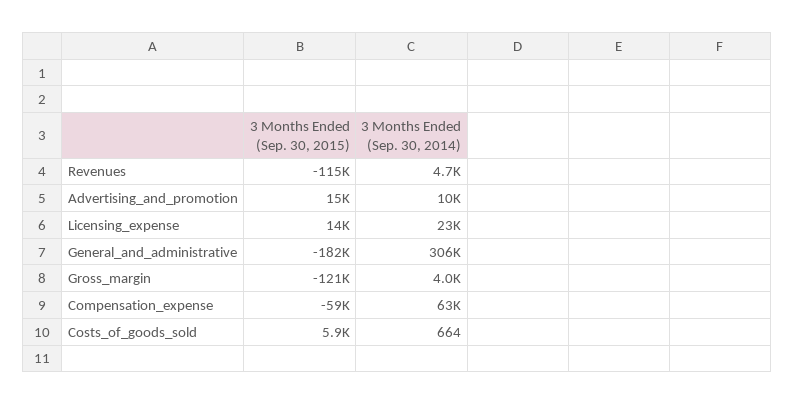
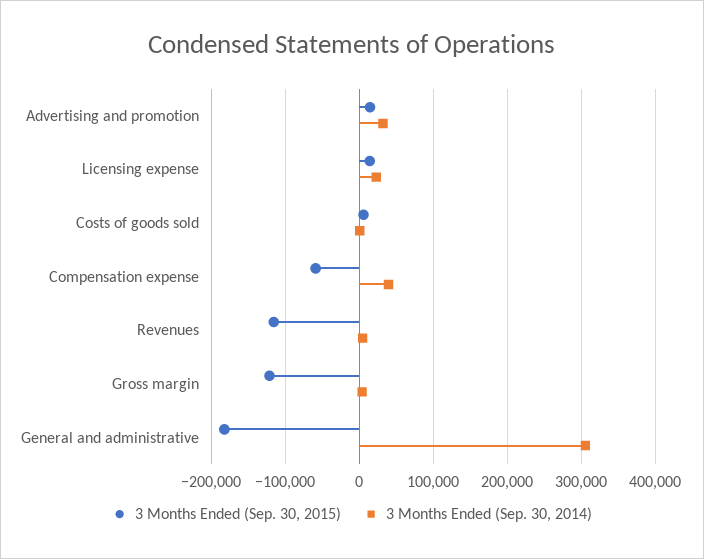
3 Months Ended (Sep. 30, 2014), Advertising_and_promotion: 10000 -> 30000
3 Months Ended (Sep. 30, 2014), Compensation_expense: 63000 -> 40000

